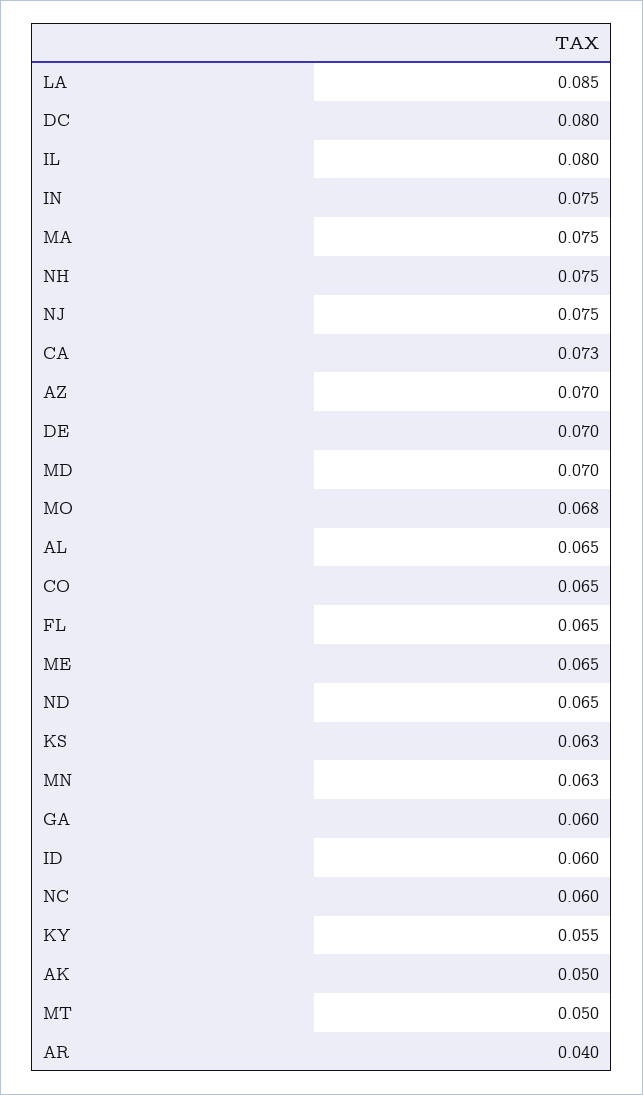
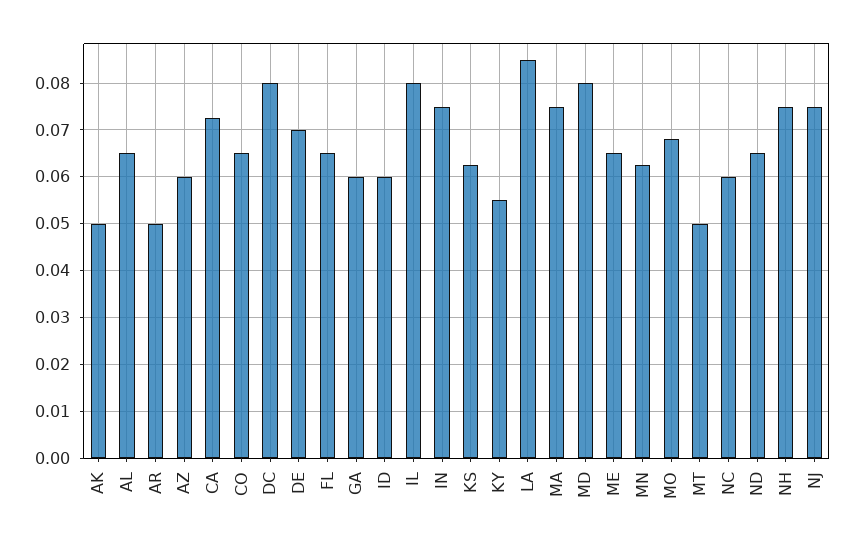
AZ: 0.07 -> 0.06
MD: 0.07 -> 0.08
AR: 0.04 -> 0.05

